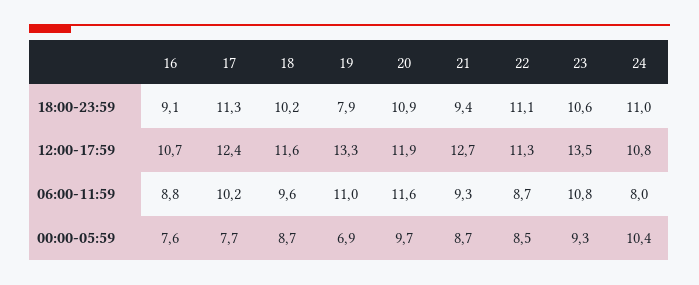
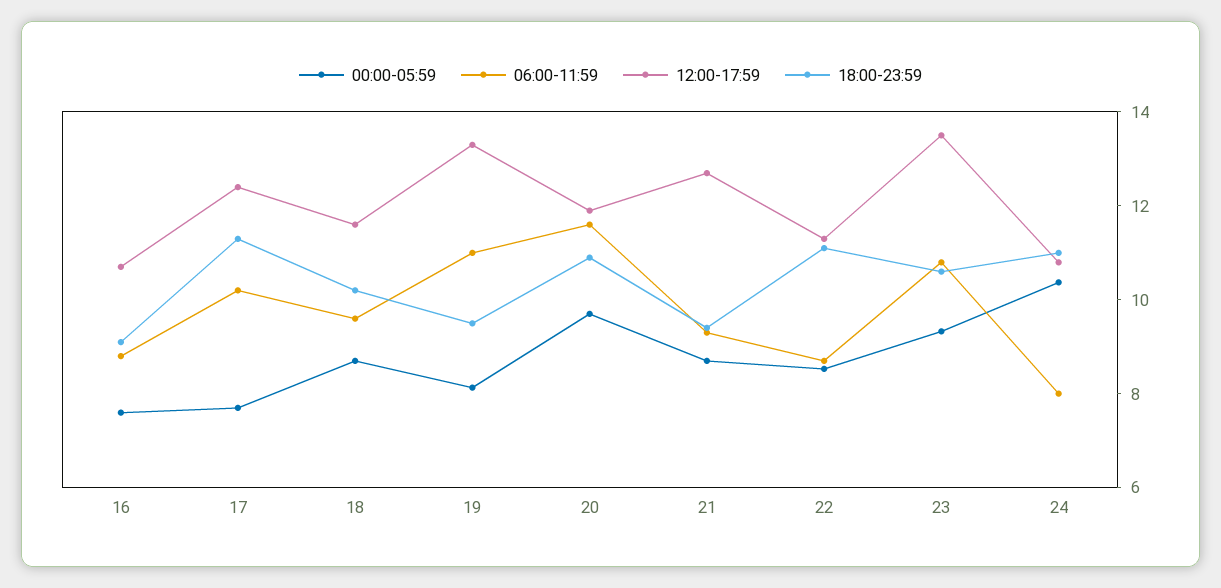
18:00-23:59, 19: 7.9 -> 9.5
00:00-05:59, 19: 6.9 -> 8

